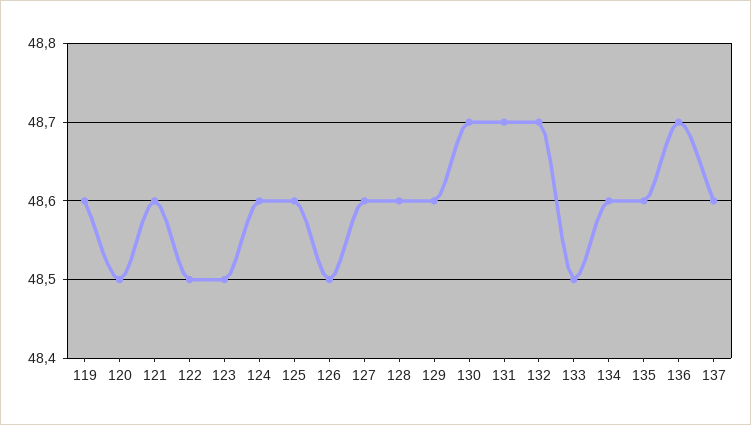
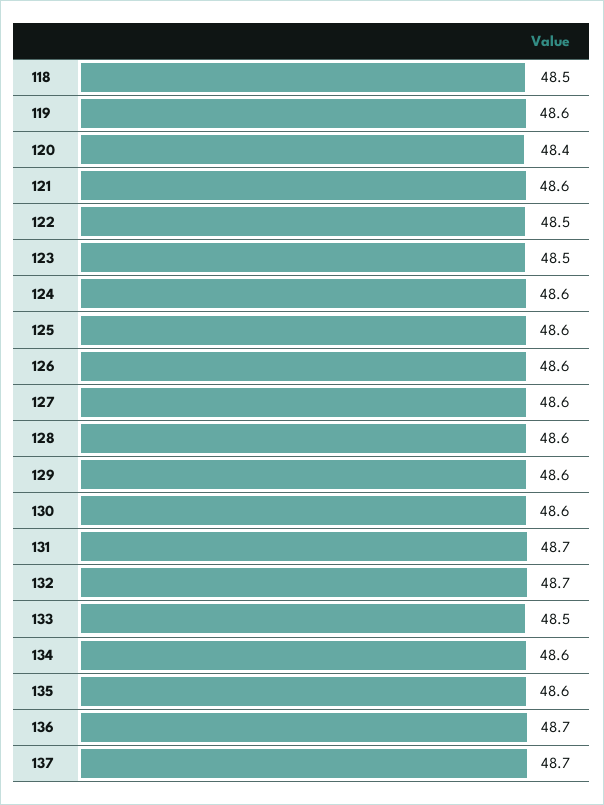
120: 48.5 -> 48.4
126: 48.5 -> 48.6
130: 48.7 -> 48.6
137: 48.6 -> 48.7
118: none -> 48.5

